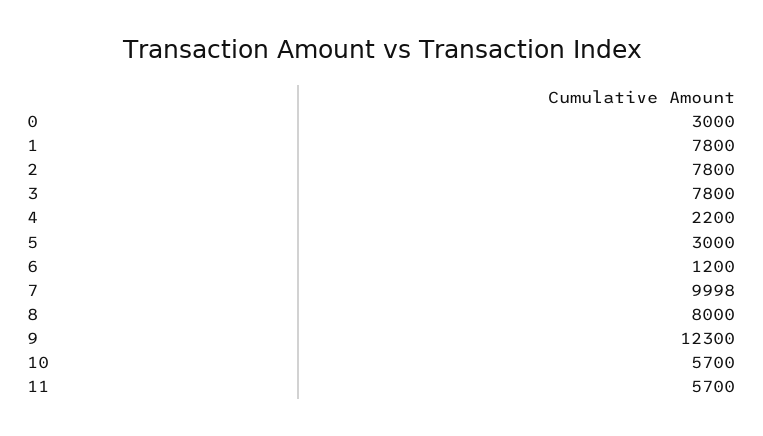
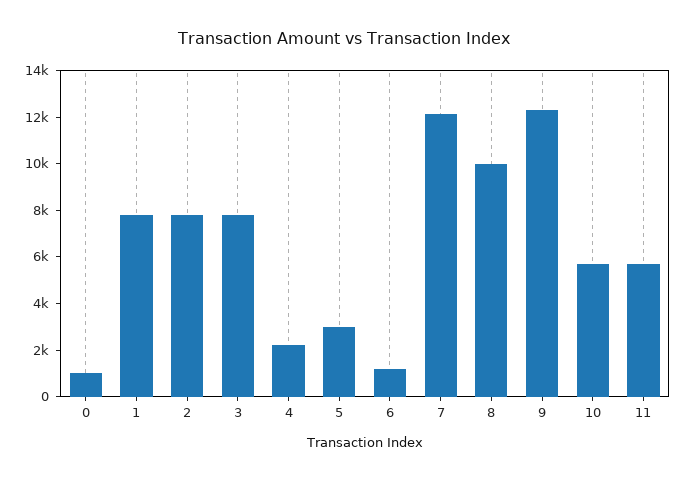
0: 3000 -> 1000
7: 9998 -> 12000
8: 8000 -> 10000

